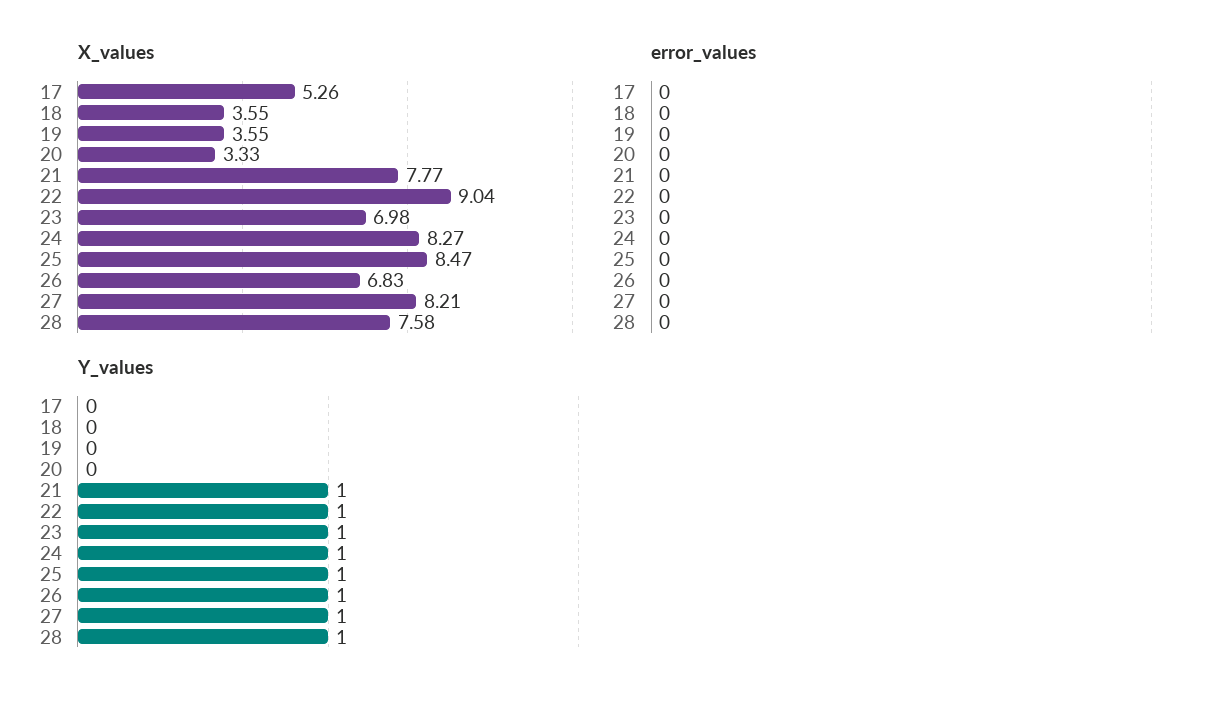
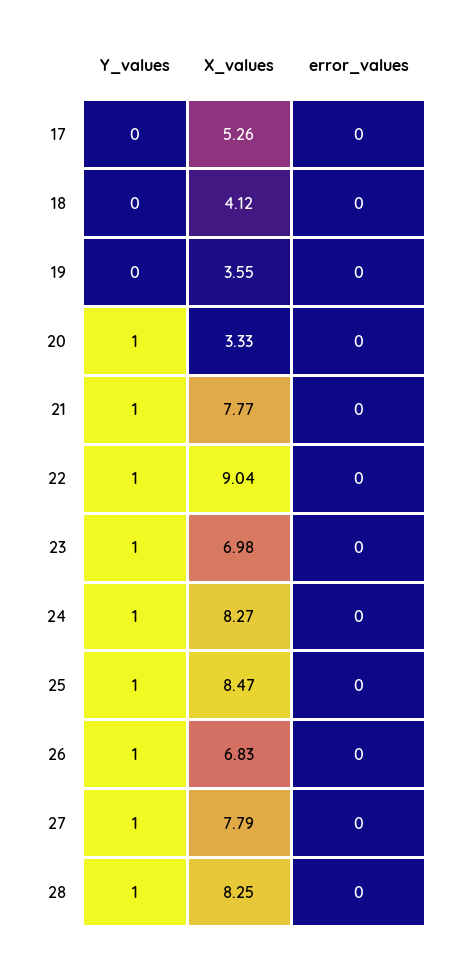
X_values, 18: 3.55 -> 4.12
X_values, 27: 8.21 -> 7.79
X_values, 28: 7.58 -> 8.25
Y_values, 20: 0 -> 1

